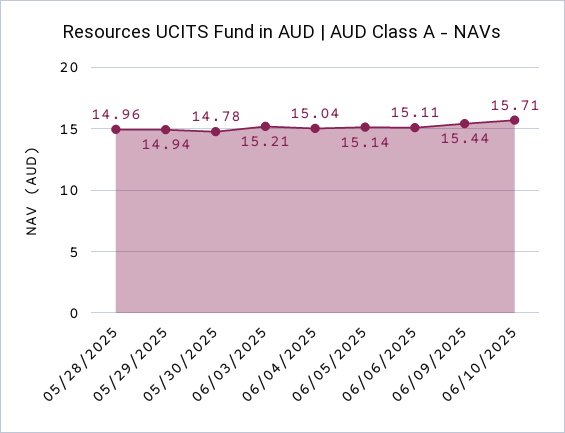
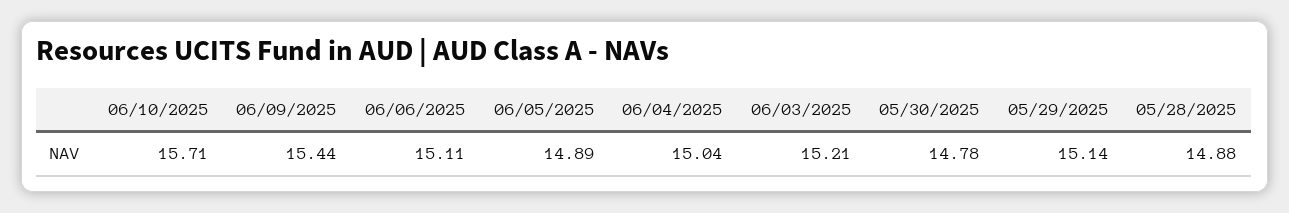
05/28/2025: 14.96 -> 14.88
05/29/2025: 14.94 -> 15.14
06/05/2025: 15.14 -> 14.89

